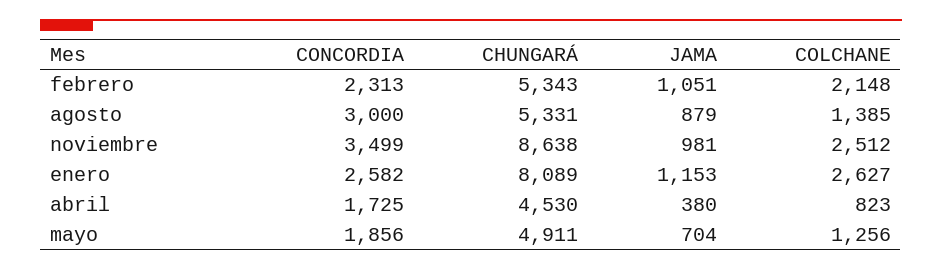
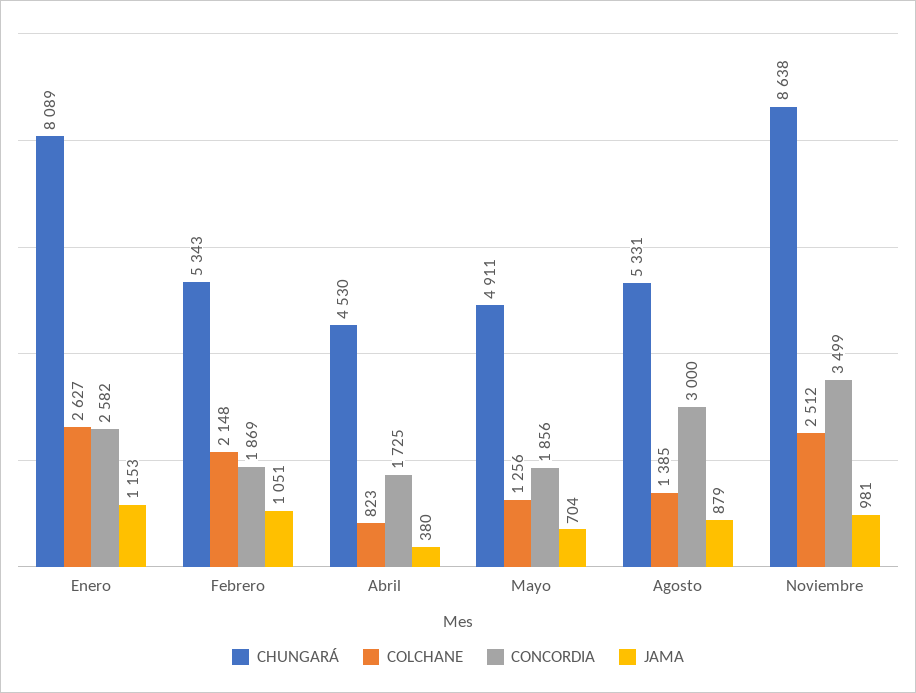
CONCORDIA, febrero: 2313 -> 1869

